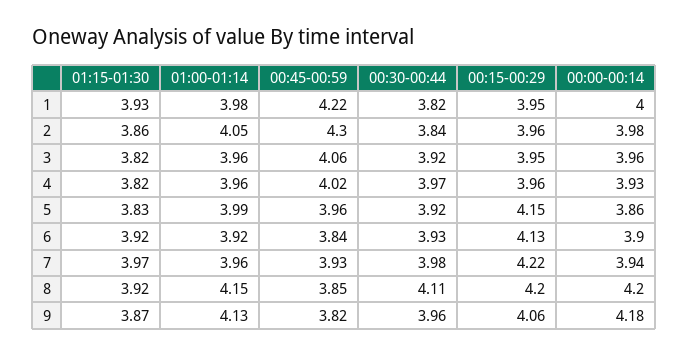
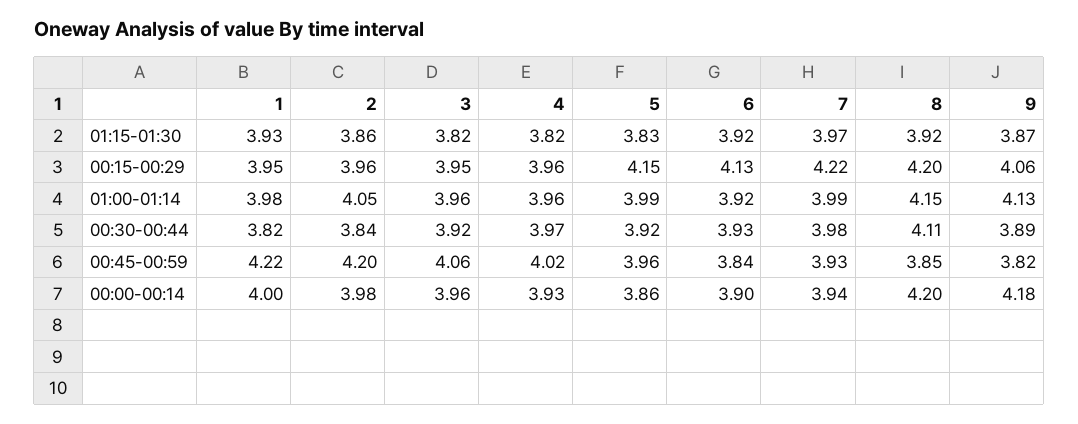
00:45-00:59, 2: 4.3 -> 4.2
01:00-01:14, 7: 3.96 -> 3.99
00:30-00:44, 9: 3.96 -> 3.89

